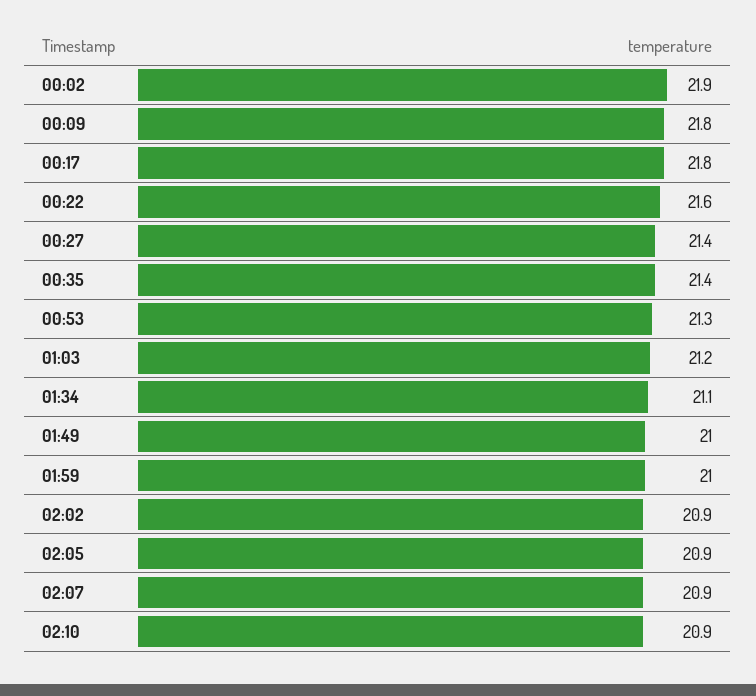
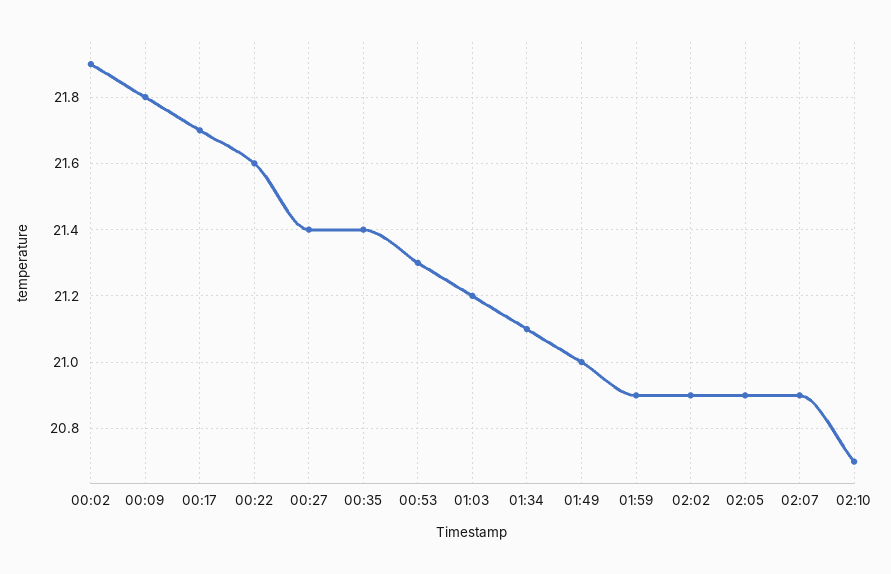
00:17: 21.8 -> 21.7
01:59: 21 -> 20.9
02:10: 20.9 -> 20.7

